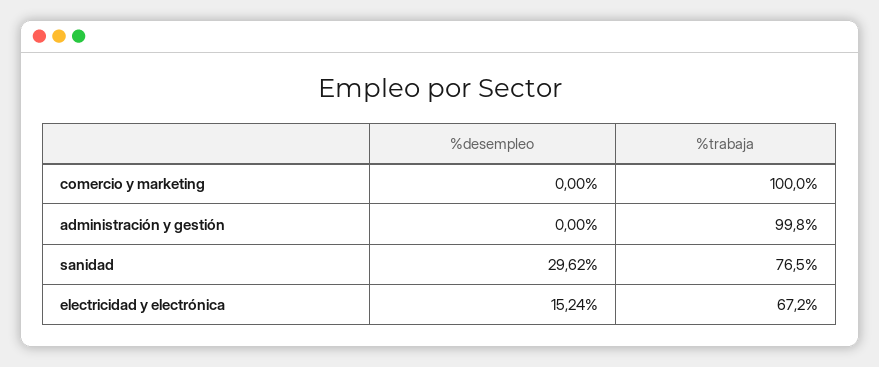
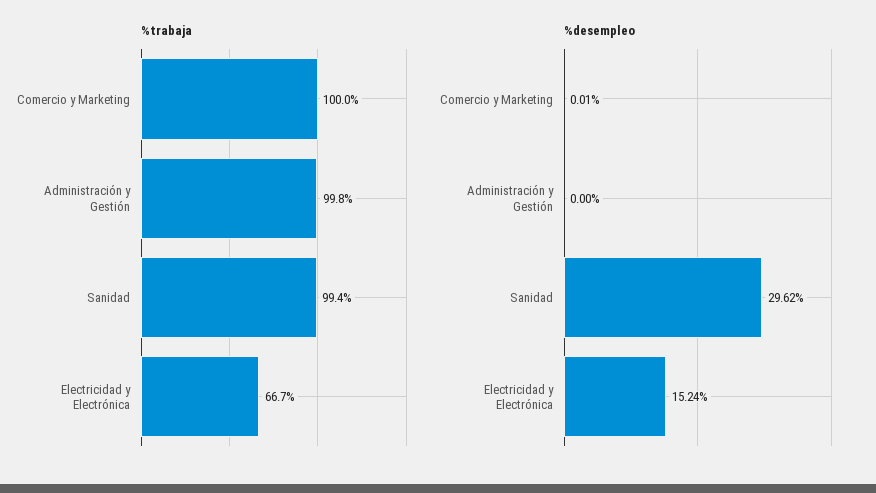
%desempleo, comercio y marketing: 0 -> 0.01
%trabaja, sanidad: 76.5 -> 99.4
%trabaja, electricidad y electrónica: 67.2 -> 66.7

